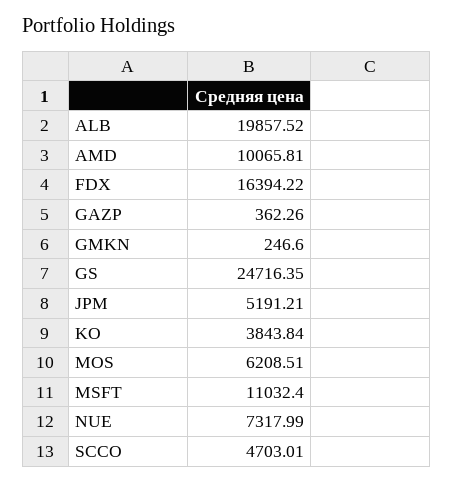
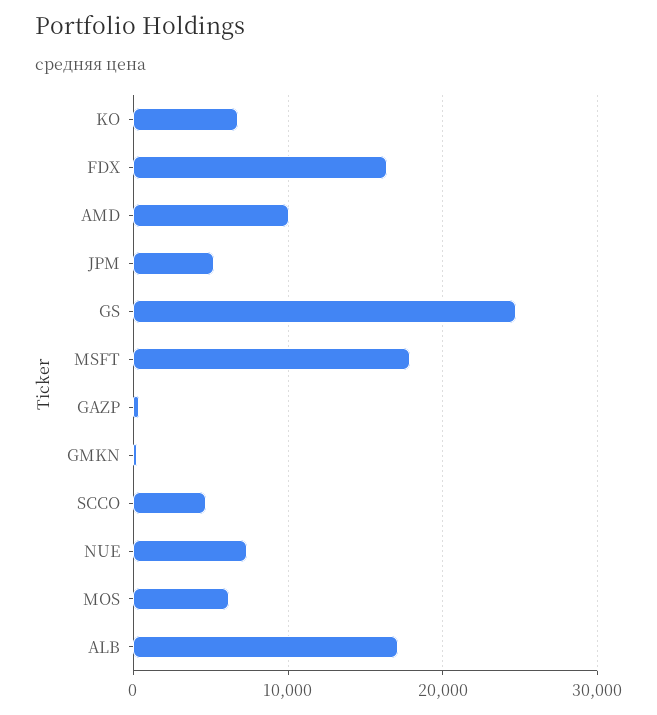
ALB: 19857.52 -> 17000
KO: 3843.84 -> 7000
MSFT: 11032.4 -> 18000

